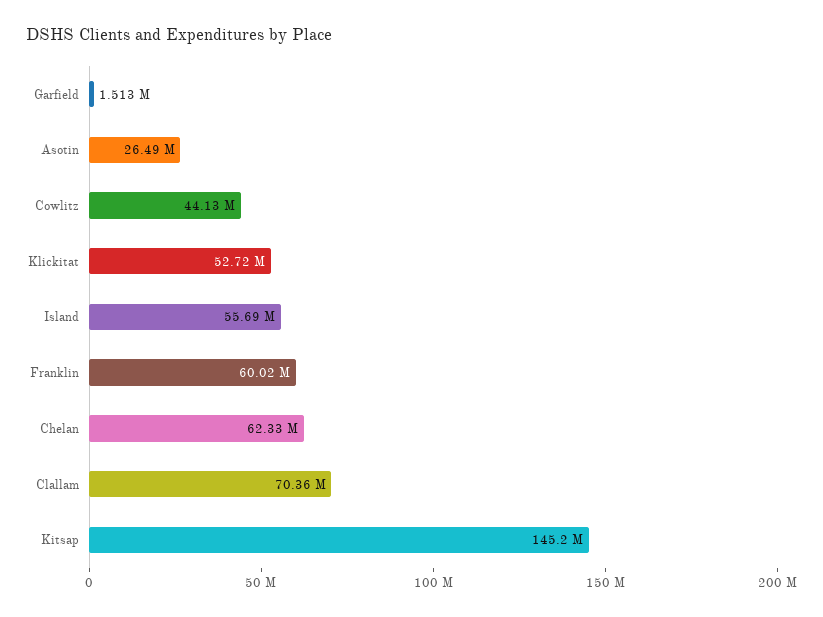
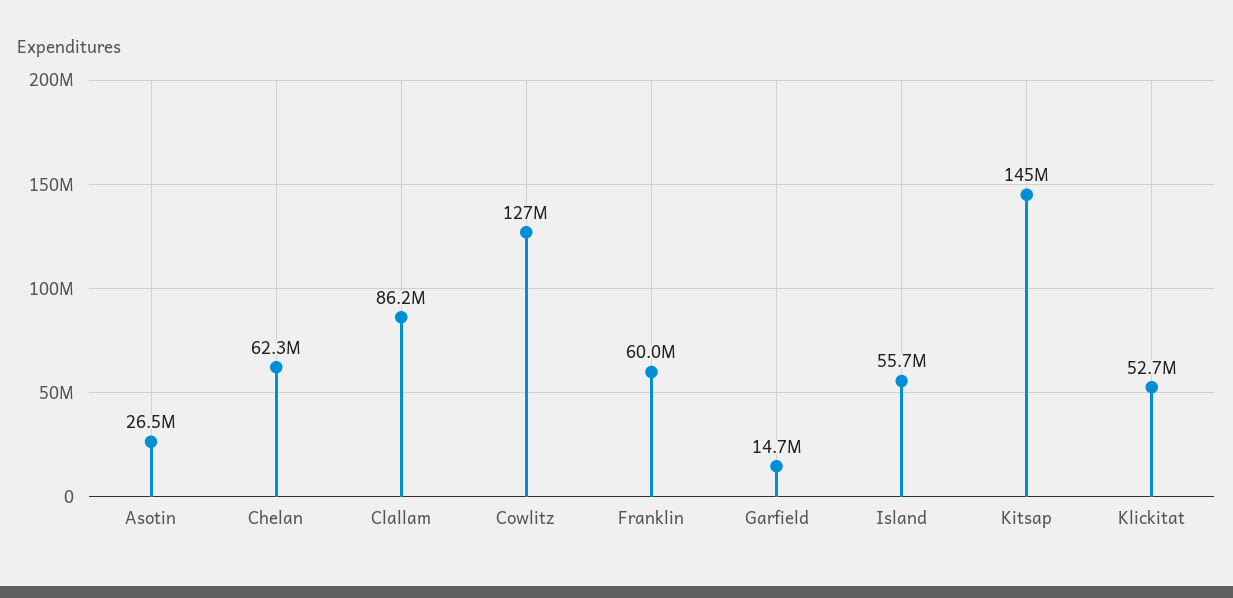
Garfield: 1513000 -> 14700000
Cowlitz: 44130000 -> 127000000
Clallam: 70360000 -> 86200000

